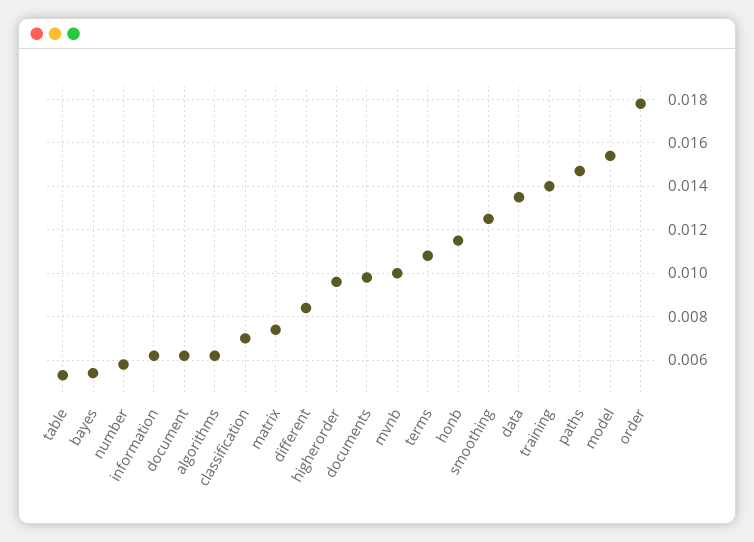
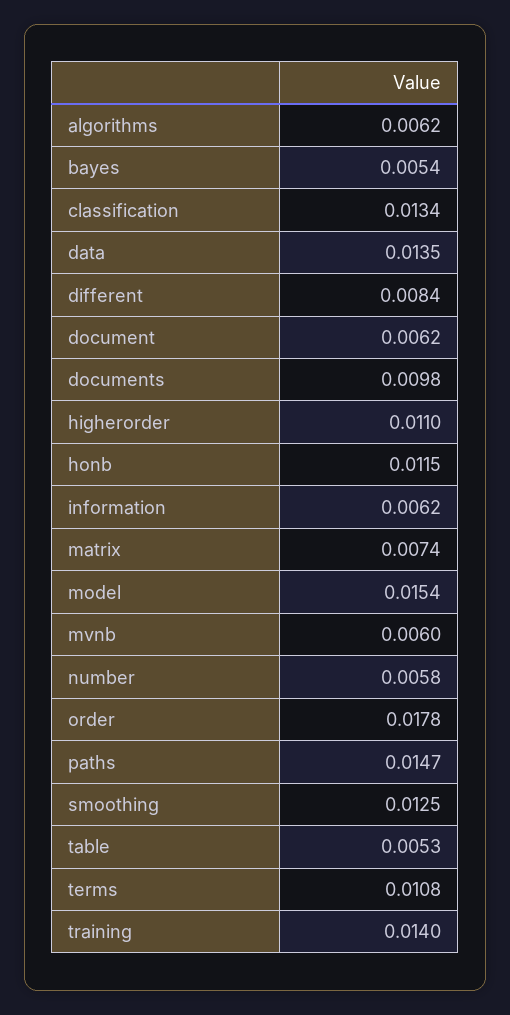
classification: 0.007 -> 0.0134
higherorder: 0.0095 -> 0.011
mvnb: 0.01 -> 0.006

